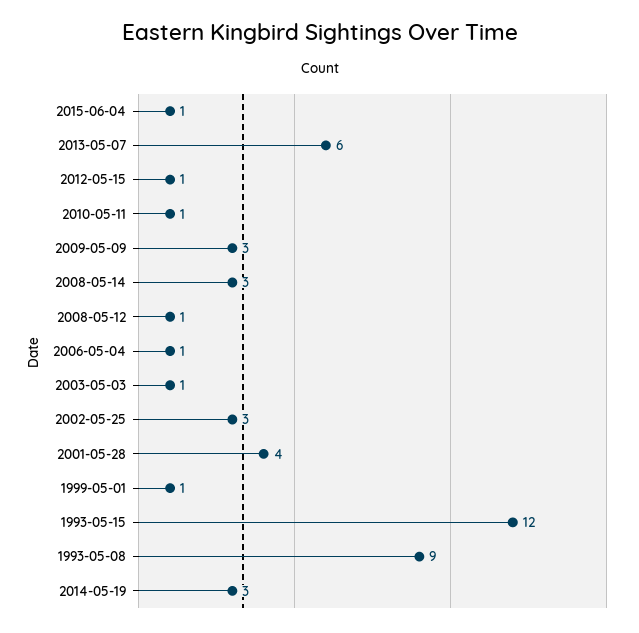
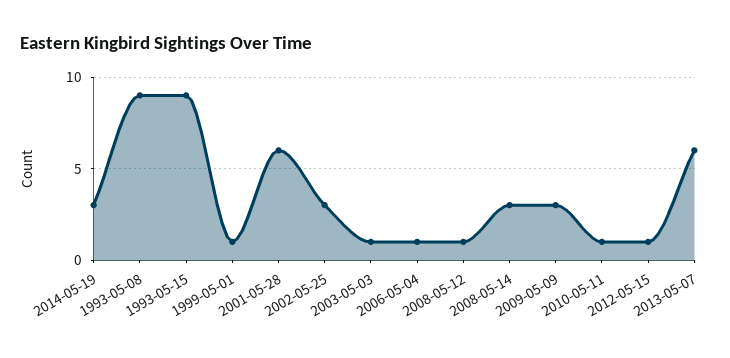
2015-06-04: 1 -> none
2001-05-28: 4 -> 6
1993-05-15: 12 -> 9

